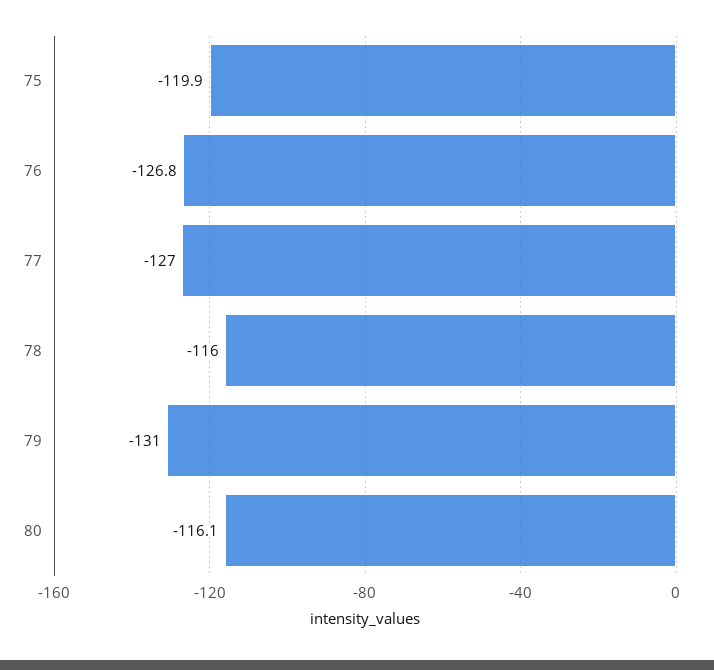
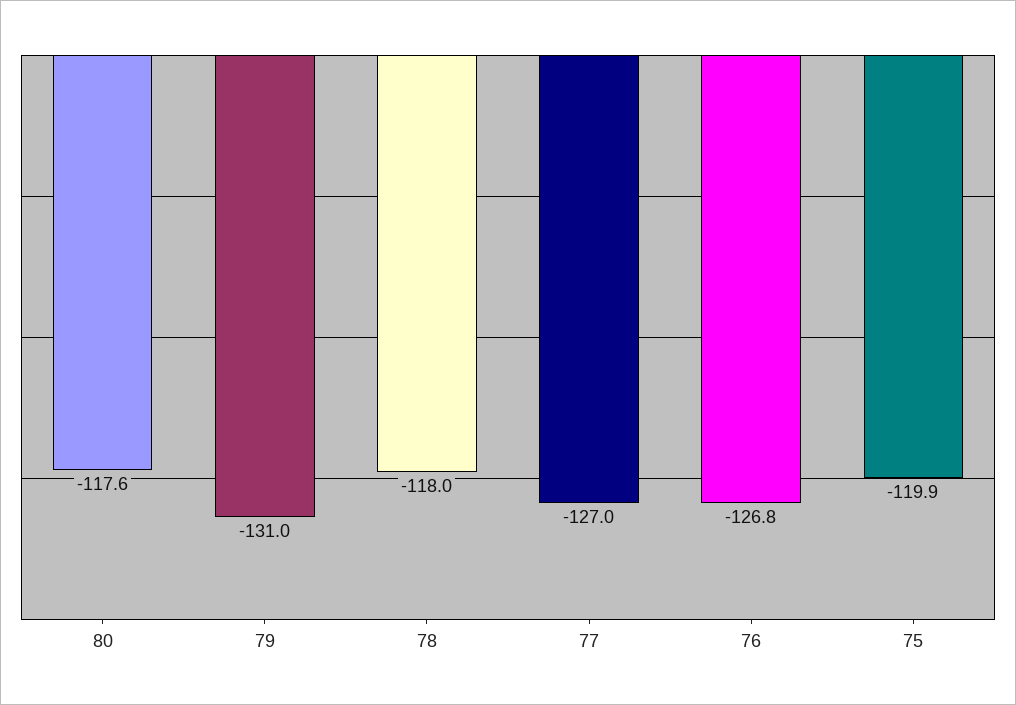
78: -116 -> -118
80: -116.1 -> -117.6

